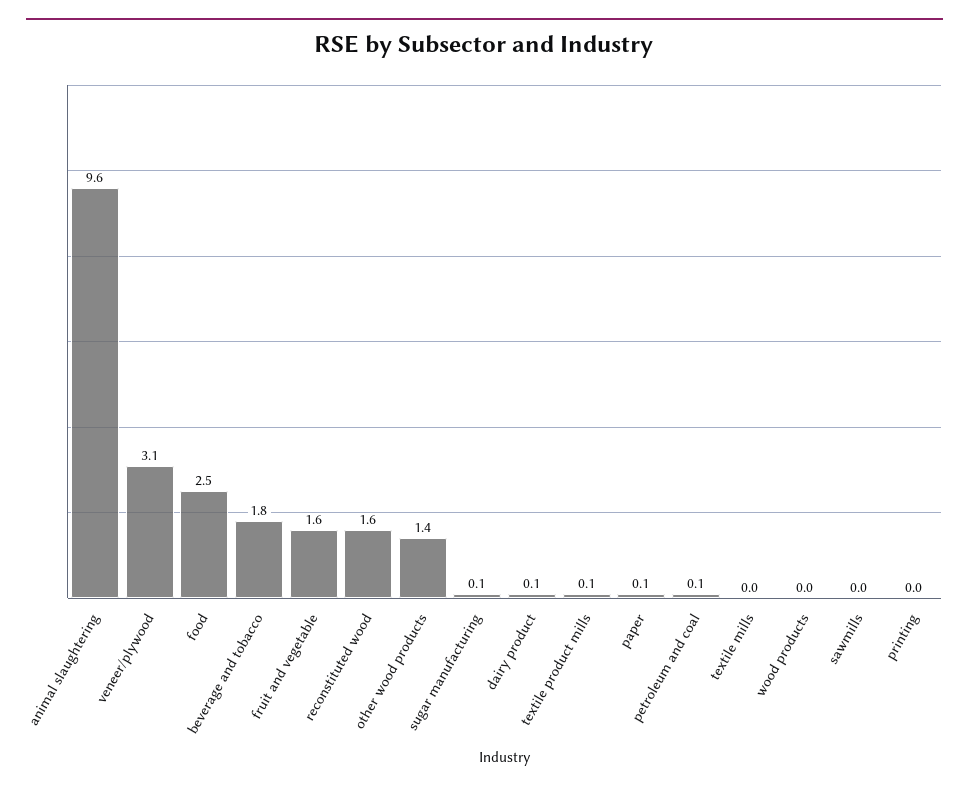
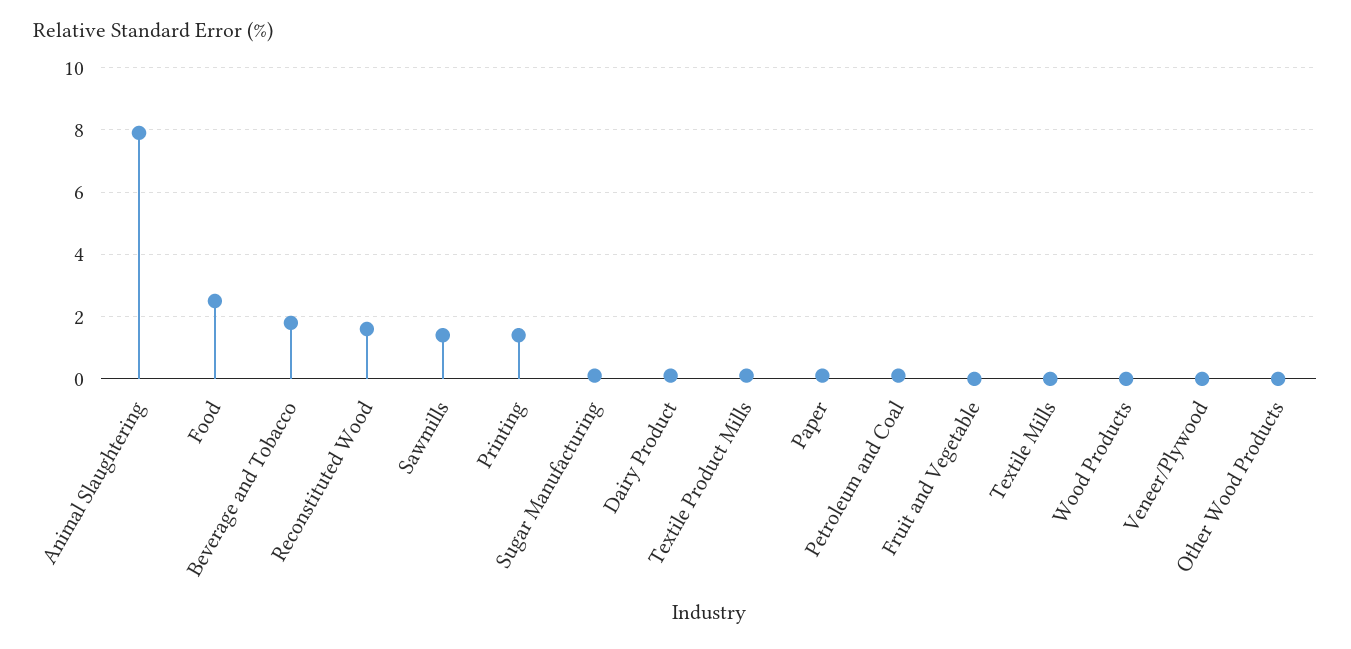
animal slaughtering: 9.6 -> 8
veneer/plywood: 3.1 -> 0
fruit and vegetable: 1.6 -> 0
other wood products: 1.4 -> 0
sawmills: 0 -> 1.5
printing: 0 -> 1.5

